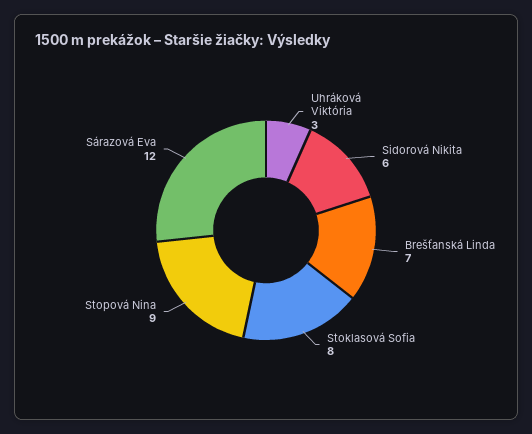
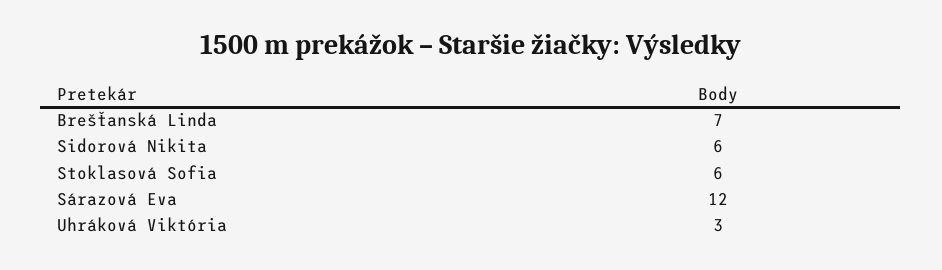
Stoklasová Sofia: 8 -> 6
Stopová Nina: 9 -> none

